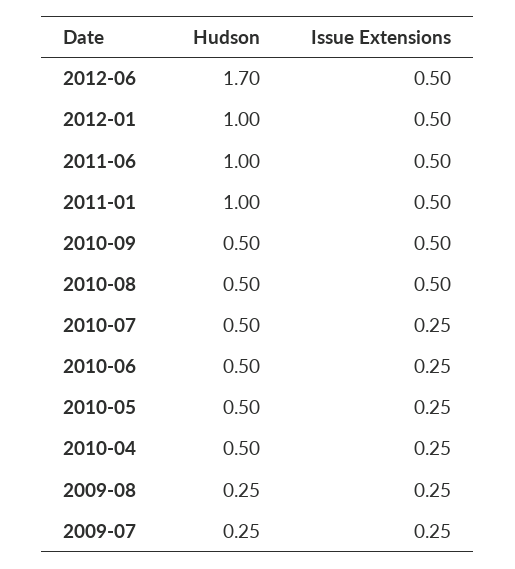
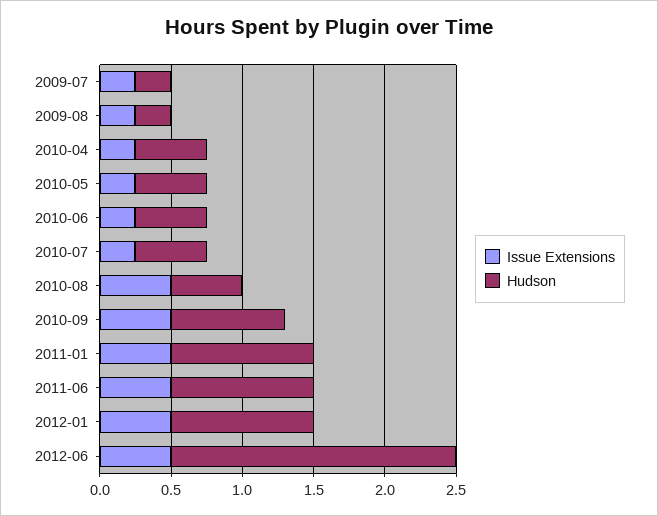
Hudson, 2012-06: 1.7 -> 2
Hudson, 2010-09: 0.5 -> 0.8

